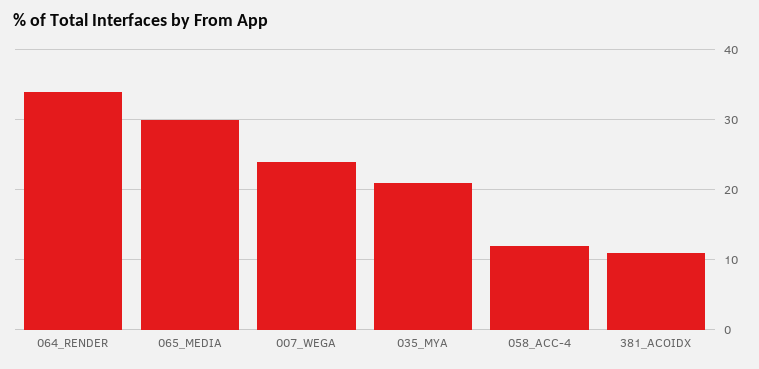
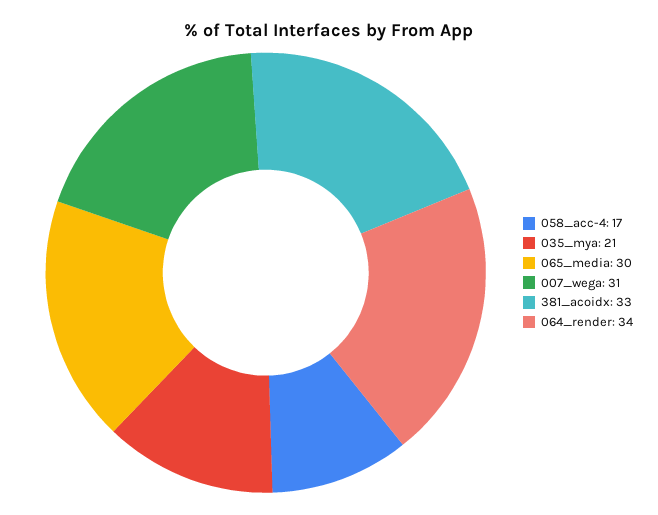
007_WEGA: 24 -> 31
058_ACC-4: 12 -> 17
381_ACOIDX: 11 -> 33

